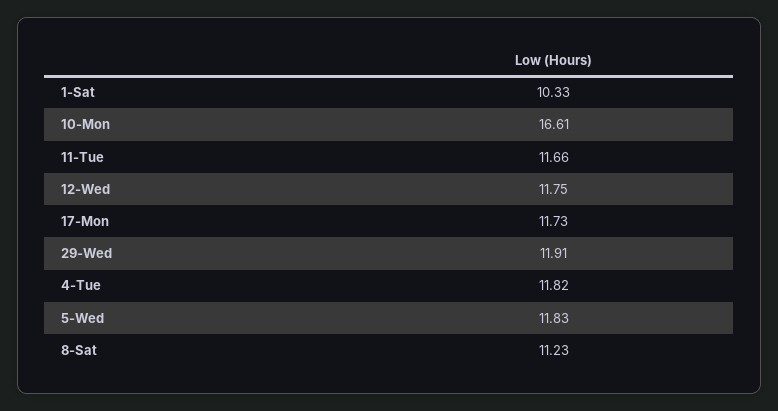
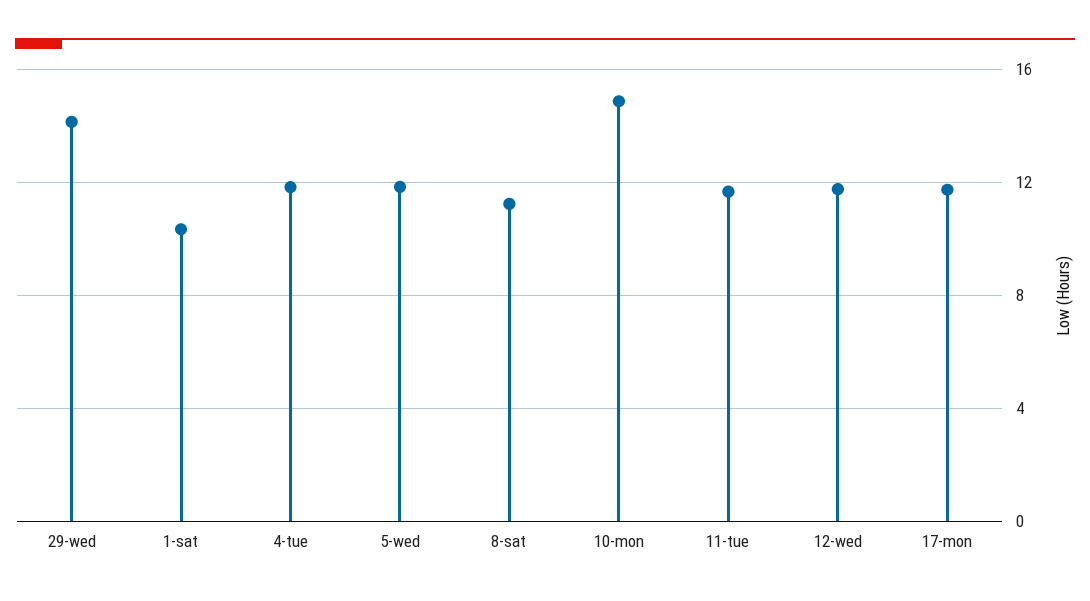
10-Mon: 16.61 -> 15
29-Wed: 11.91 -> 14

